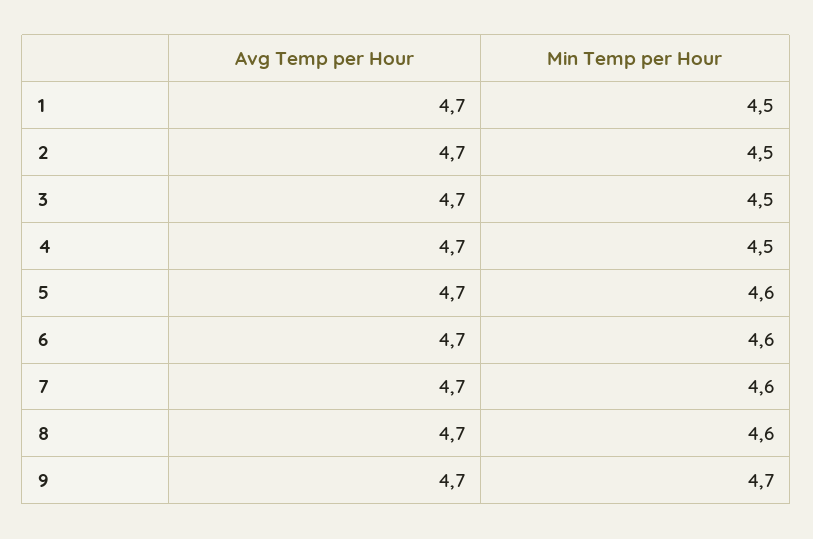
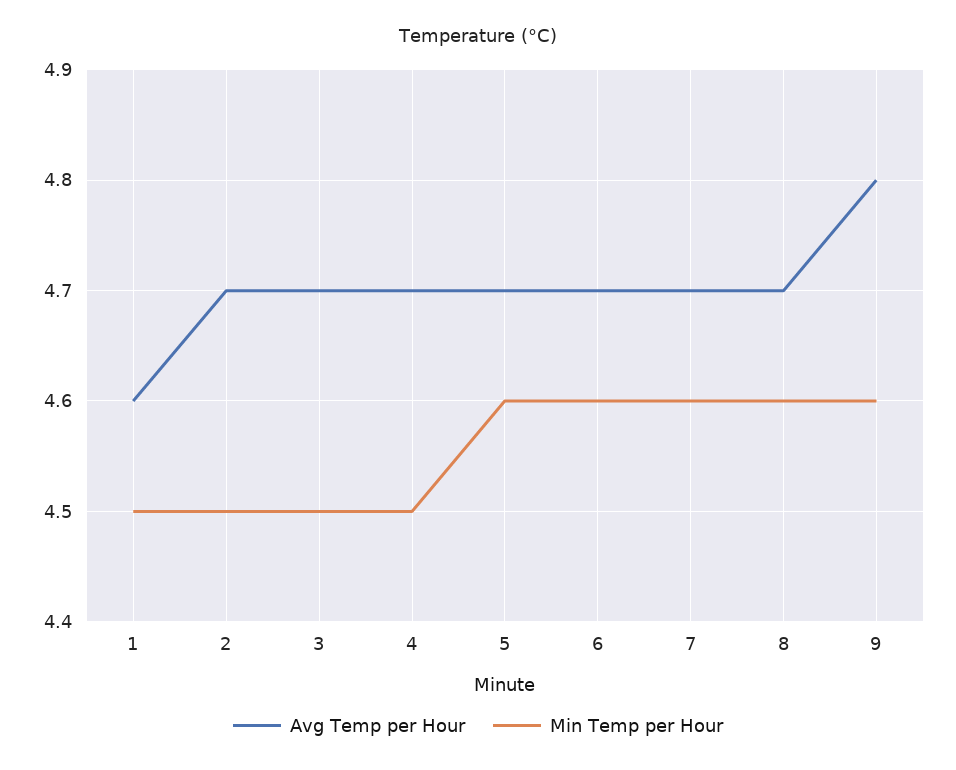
Avg Temp per Hour, 1: 4.7 -> 4.6
Avg Temp per Hour, 9: 4.7 -> 4.8
Min Temp per Hour, 9: 4.7 -> 4.6

